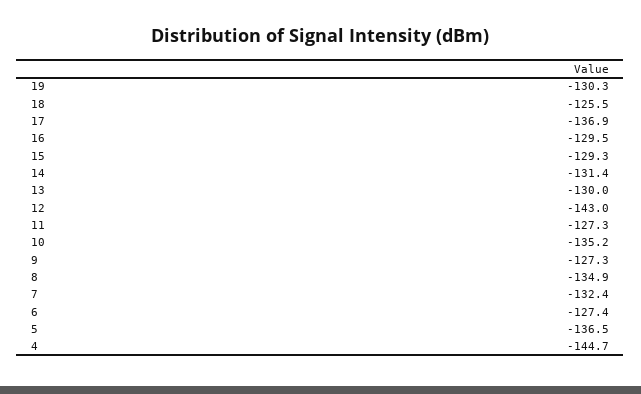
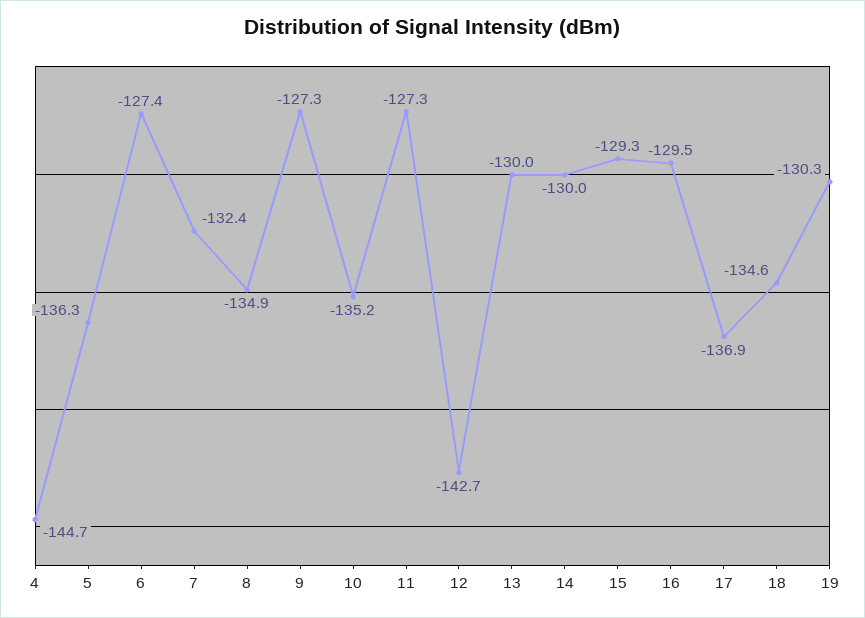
18: -125.5 -> -134.6
14: -131.4 -> -130
12: -143 -> -142.7
5: -136.5 -> -136.3

